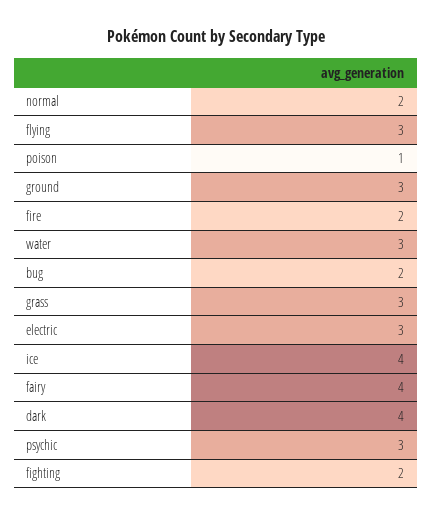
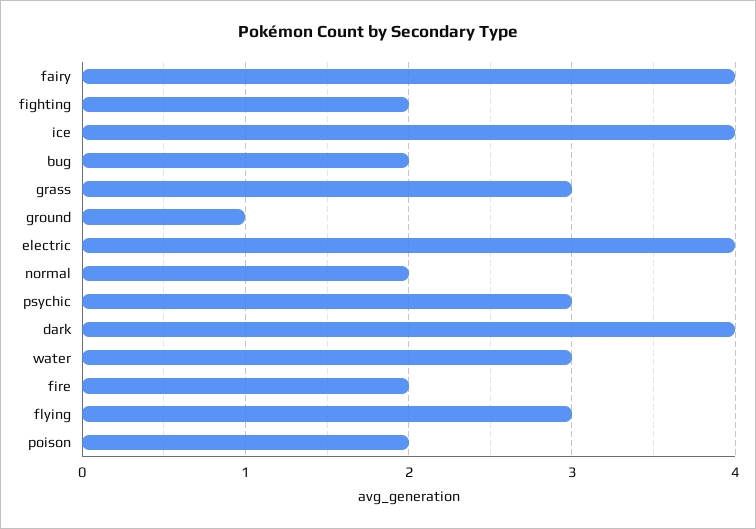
poison: 1 -> 2
ground: 3 -> 1
electric: 3 -> 4

